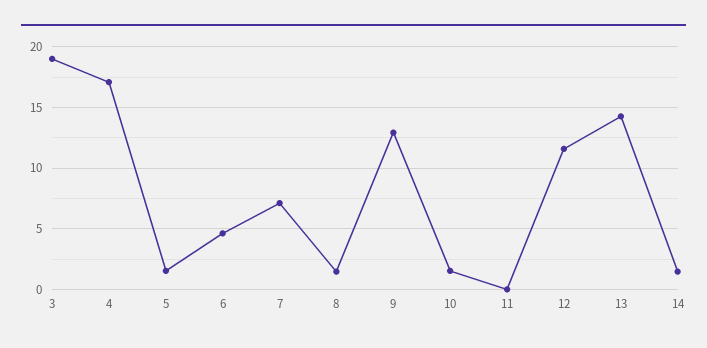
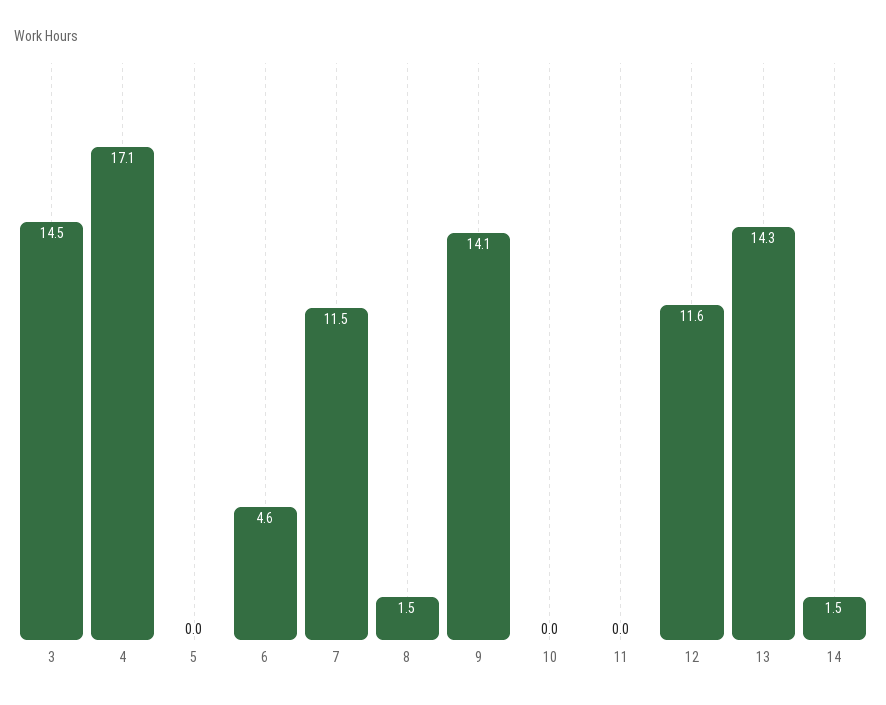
3: 19 -> 14.5
5: 1.5 -> 0
7: 7 -> 11.5
9: 13 -> 14.1
10: 1.5 -> 0

